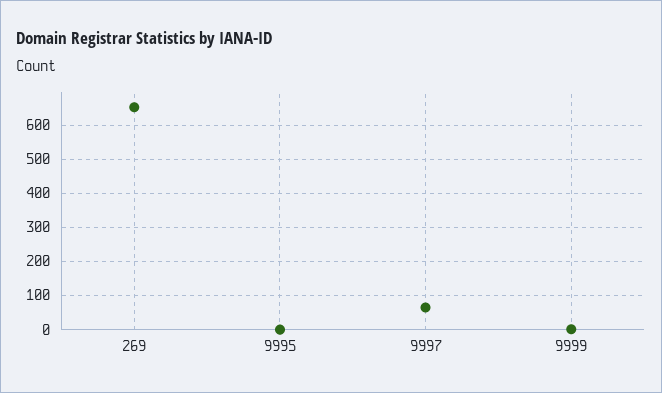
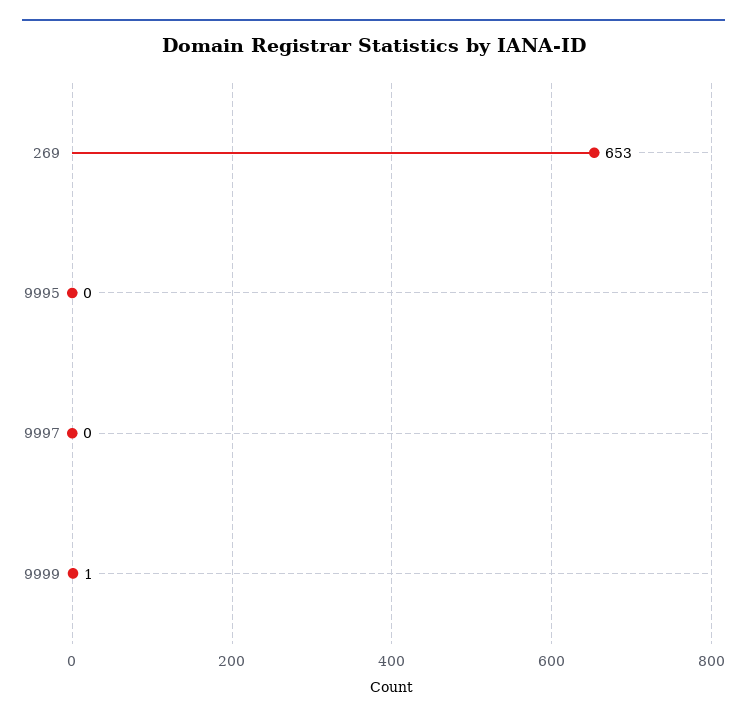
9997: 60 -> 0

